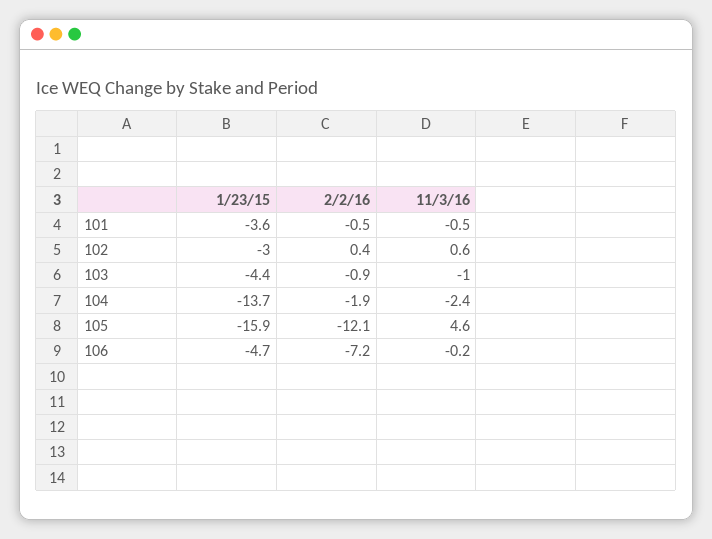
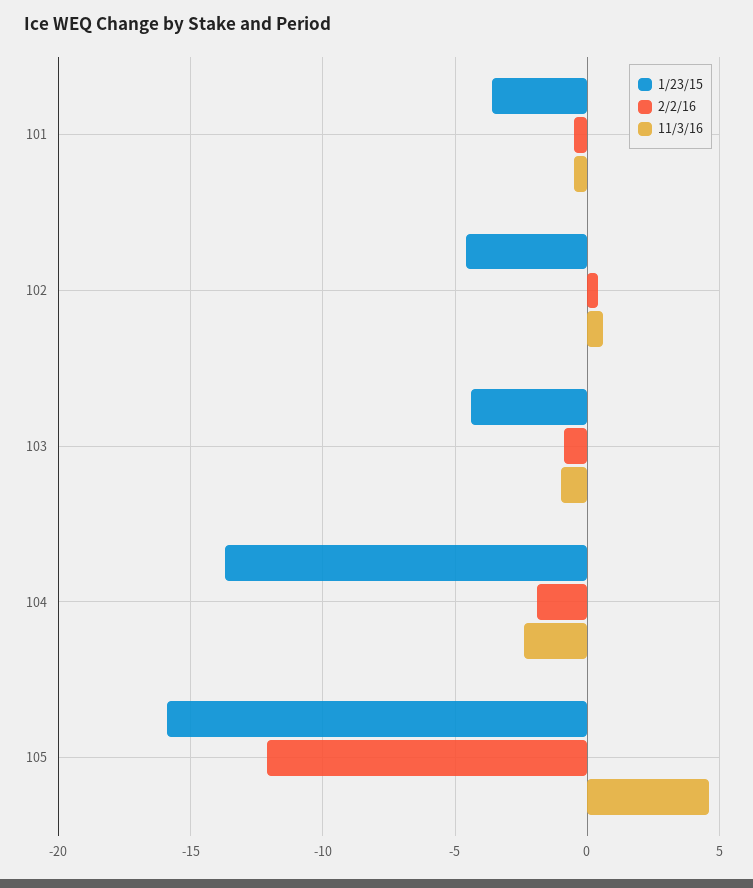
1/23/15, 102: -3 -> -4.5
1/23/15, 106: -4.7 -> none
2/2/16, 106: -7.2 -> none
11/3/16, 106: -0.2 -> none

